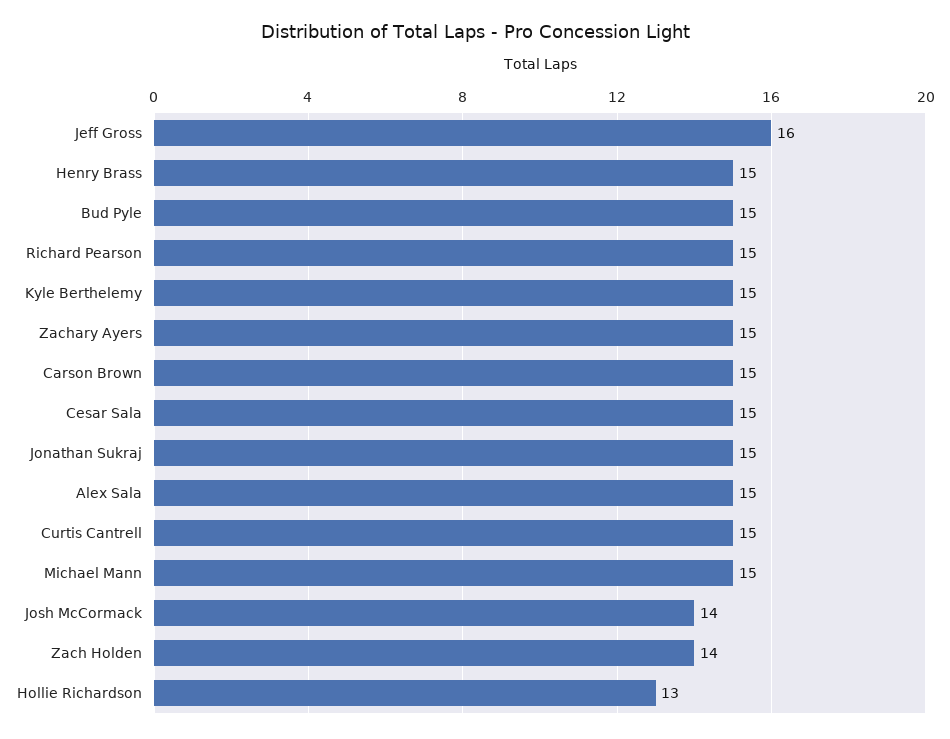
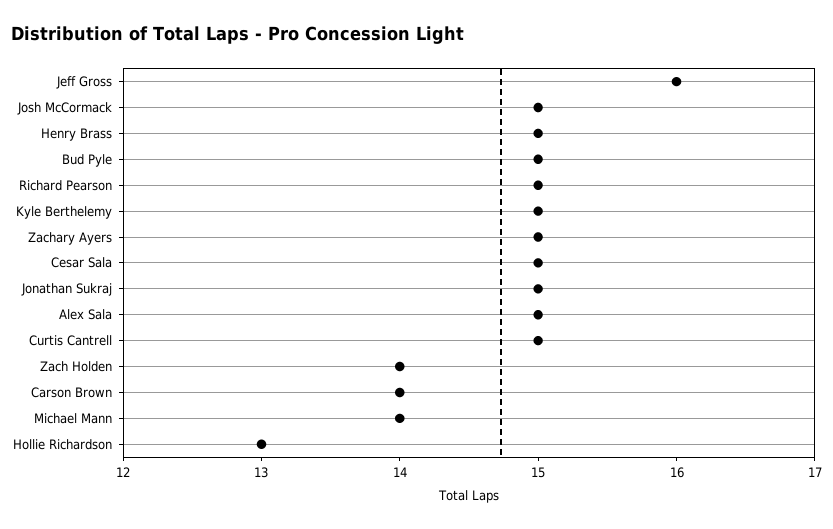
Carson Brown: 15 -> 14
Michael Mann: 15 -> 14
Josh McCormack: 14 -> 15

